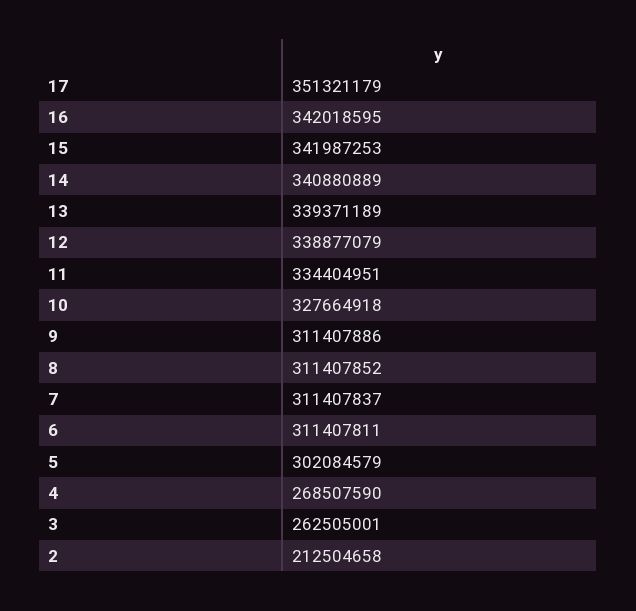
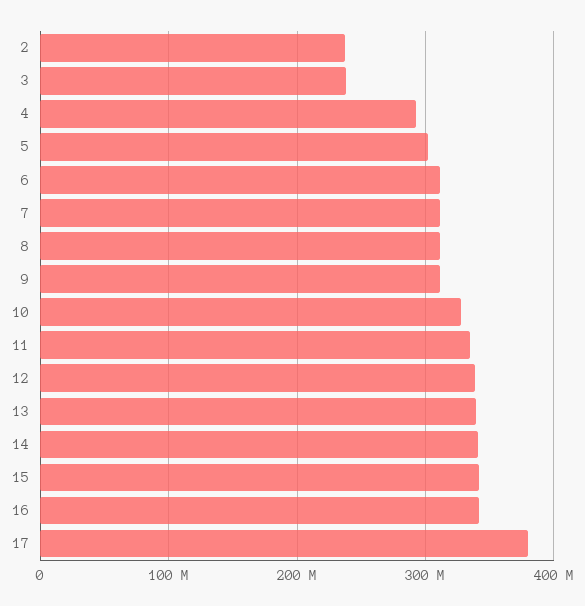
17: 351321179 -> 380000000
4: 268507590 -> 290000000
3: 262505001 -> 240000000
2: 212504658 -> 240000000

